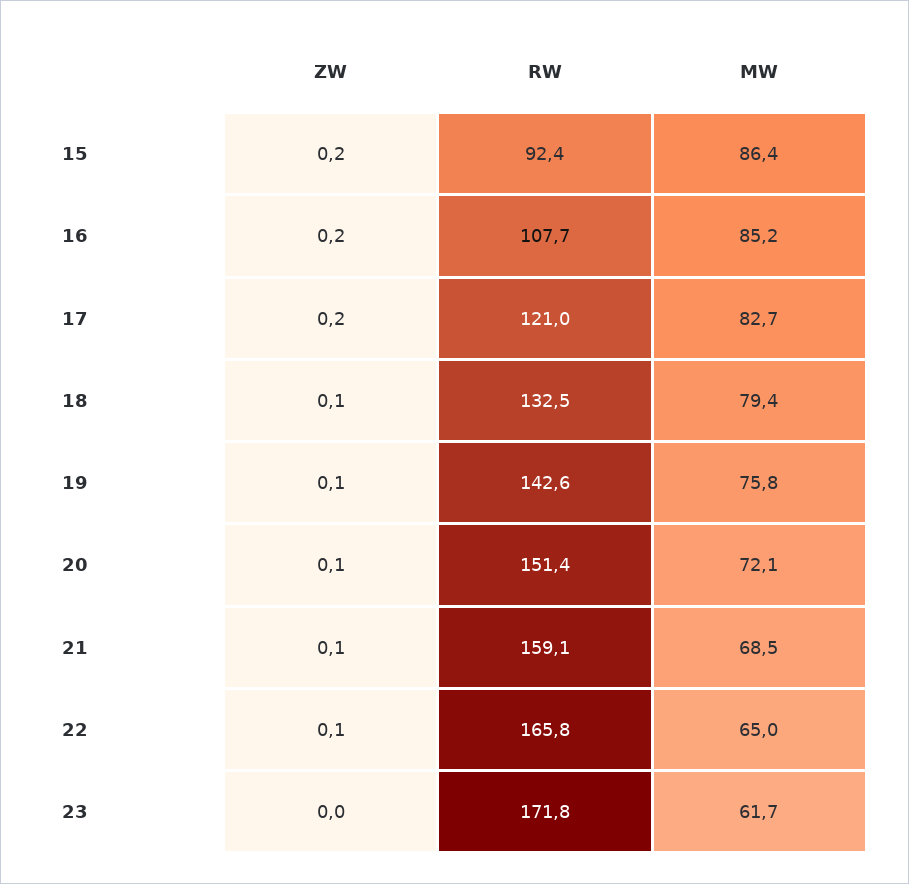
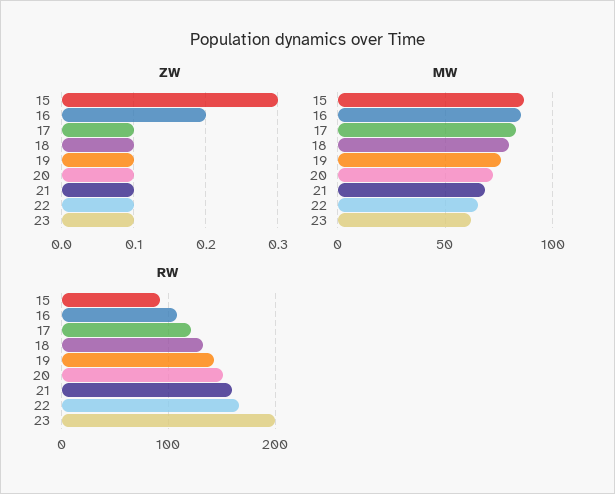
ZW, 15: 0.2 -> 0.3
ZW, 17: 0.2 -> 0.1
ZW, 23: 0 -> 0.1
RW, 23: 171.8 -> 200

